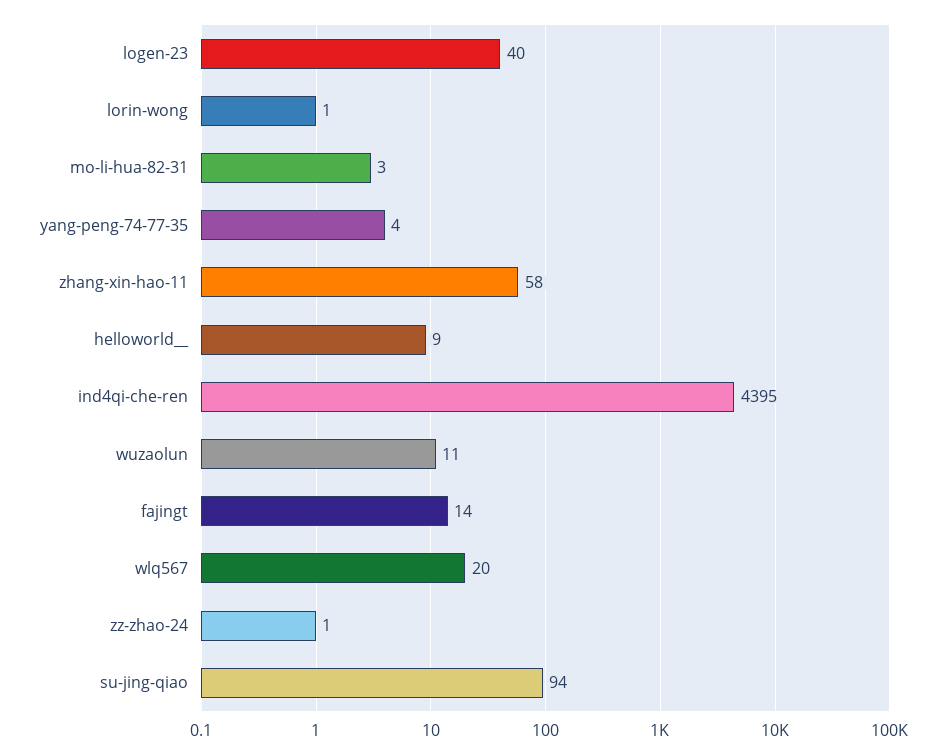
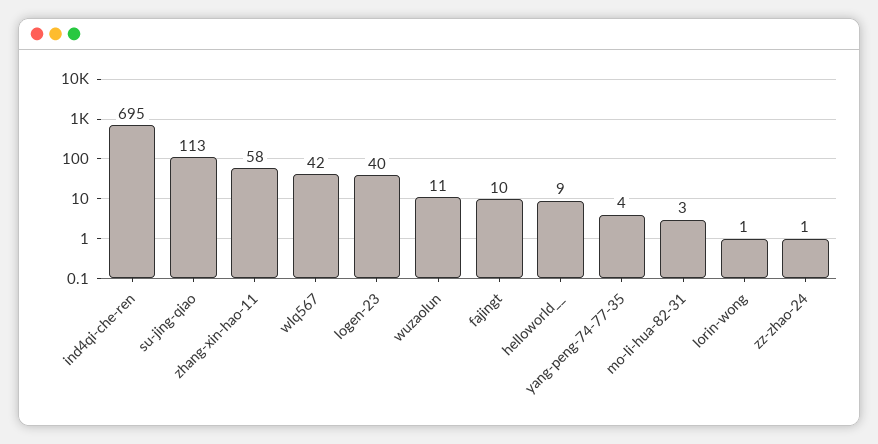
ind4qi-che-ren: 4395 -> 695
fajingt: 14 -> 10
wlq567: 20 -> 42
su-jing-qiao: 94 -> 113

